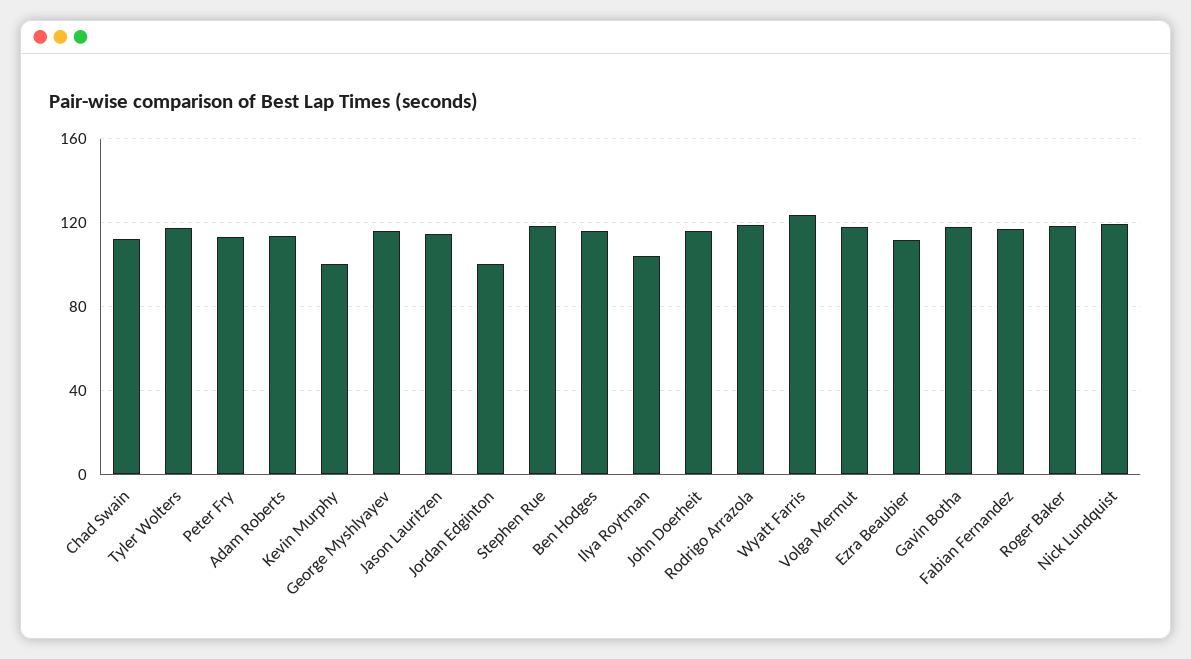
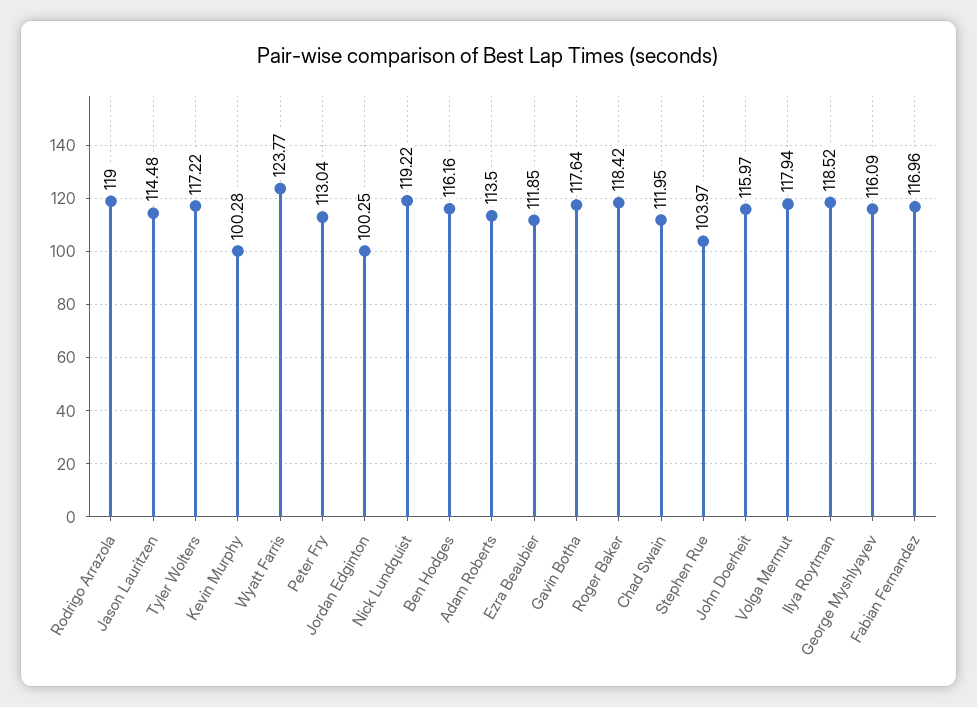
Stephen Rue: 120 -> 103.97
Ilya Roytman: 105 -> 118.52

